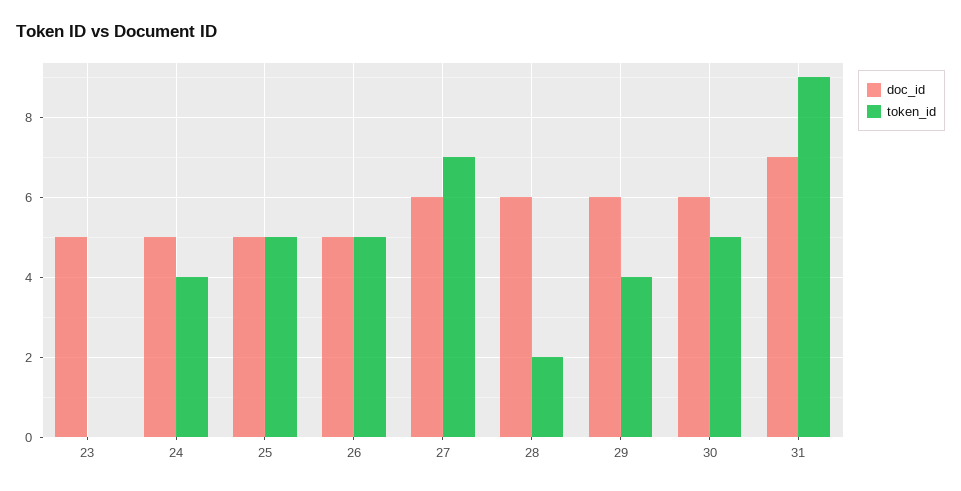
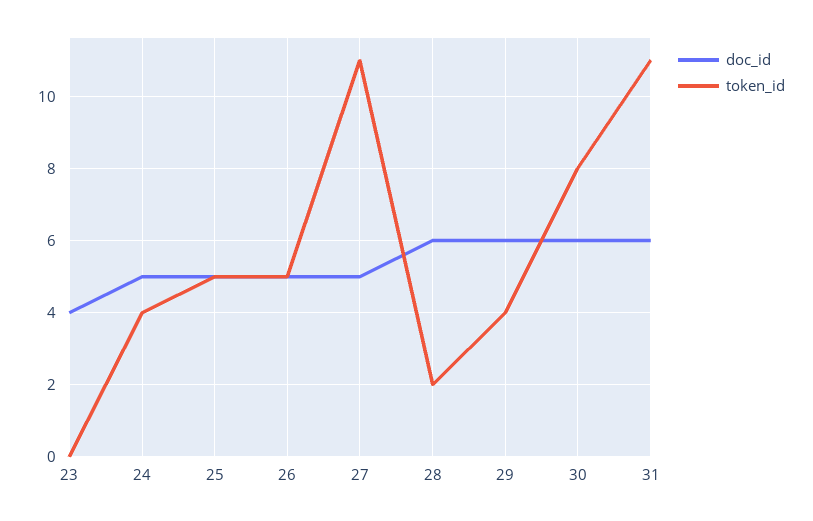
doc_id, 23: 5 -> 4
doc_id, 27: 6 -> 5
token_id, 27: 7 -> 11
token_id, 30: 5 -> 8
doc_id, 31: 7 -> 6
token_id, 31: 9 -> 11

